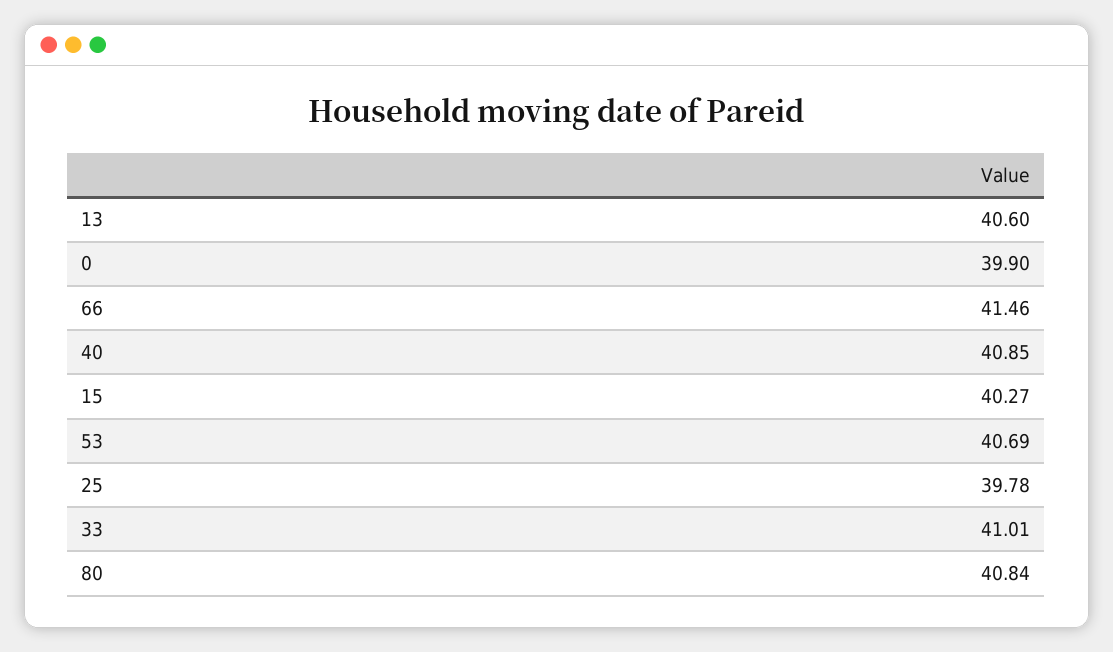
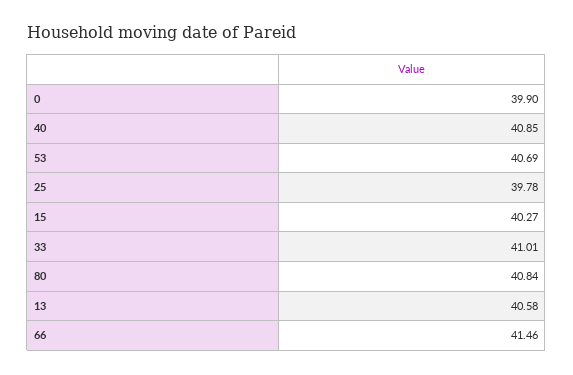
13: 40.6 -> 40.58

